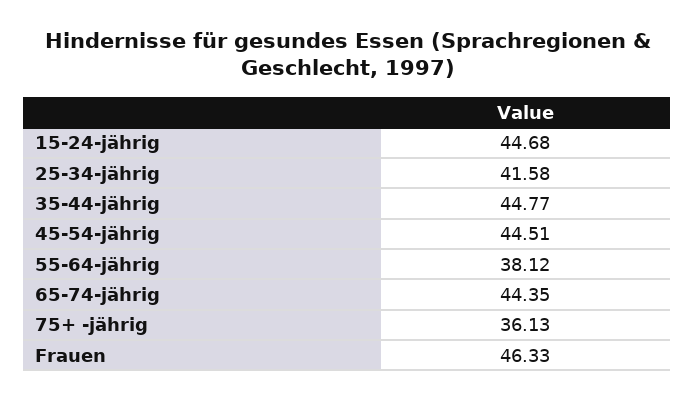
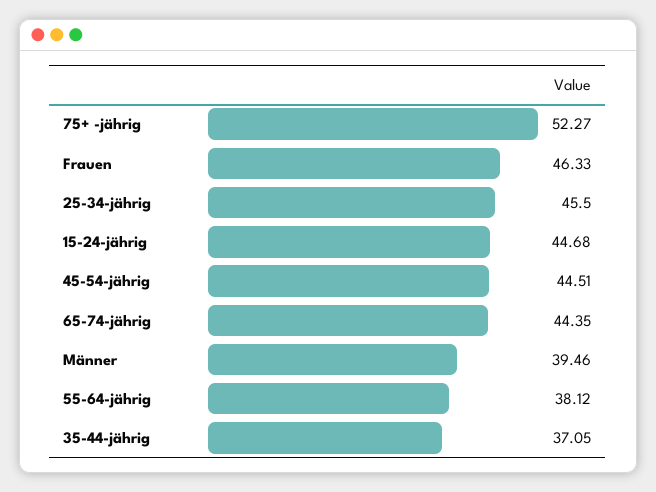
25-34-jährig: 41.58 -> 45.5
35-44-jährig: 44.77 -> 37.05
75+ -jährig: 36.13 -> 52.27
Männer: none -> 39.46

